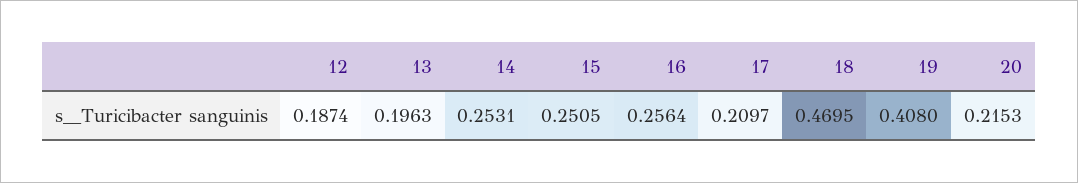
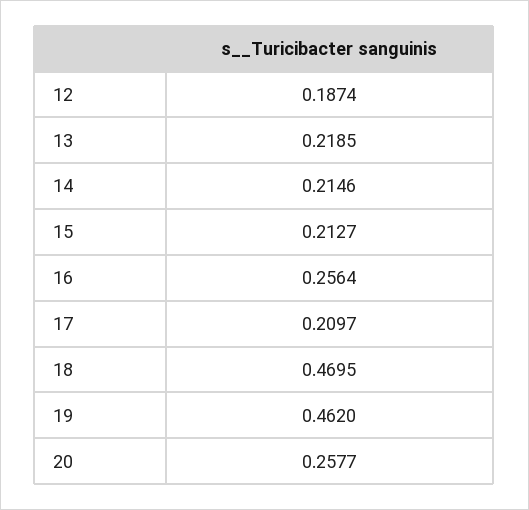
13: 0.1963 -> 0.2185
14: 0.2531 -> 0.2146
15: 0.2505 -> 0.2127
19: 0.408 -> 0.462
20: 0.2153 -> 0.2577

